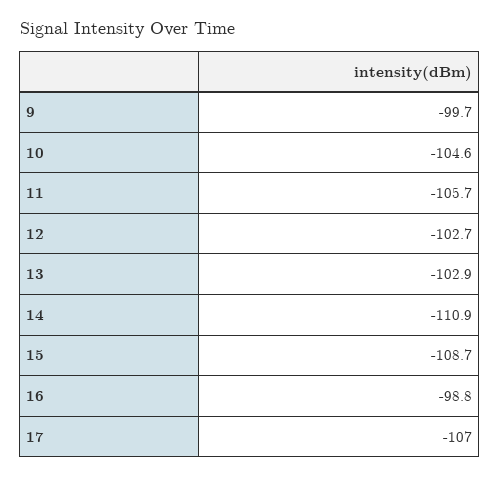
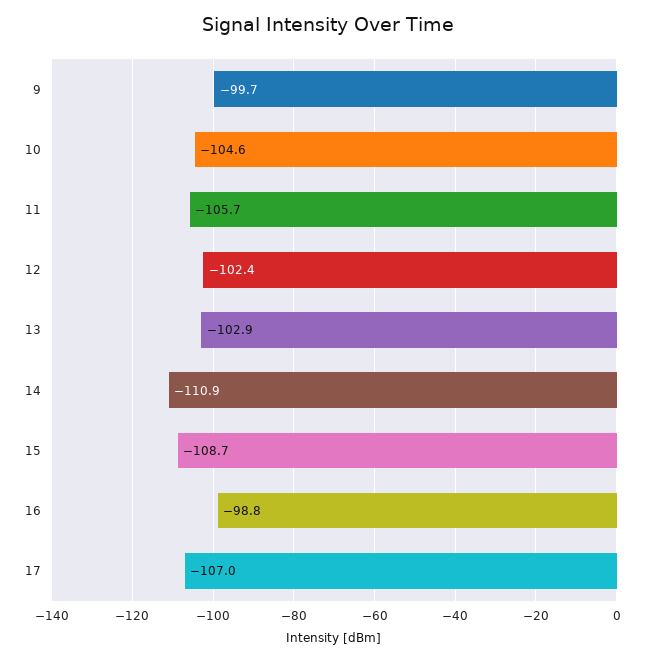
12: -102.7 -> -102.4

